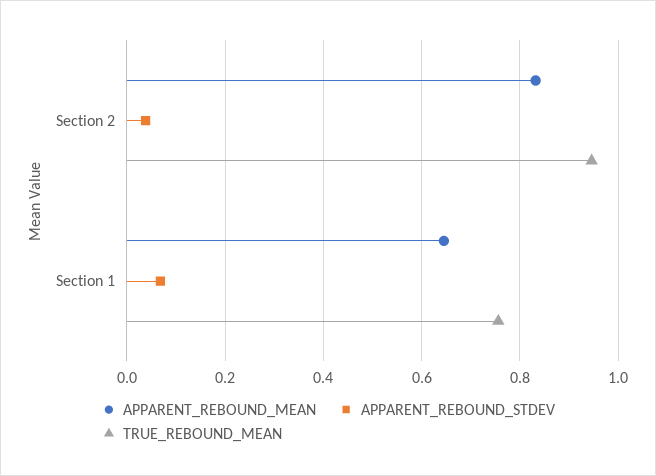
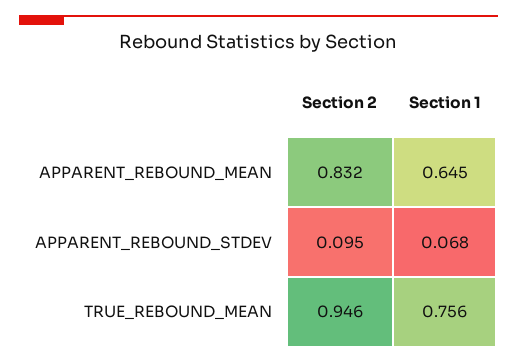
APPARENT_REBOUND_STDEV, Section 2: 0.04 -> 0.095

